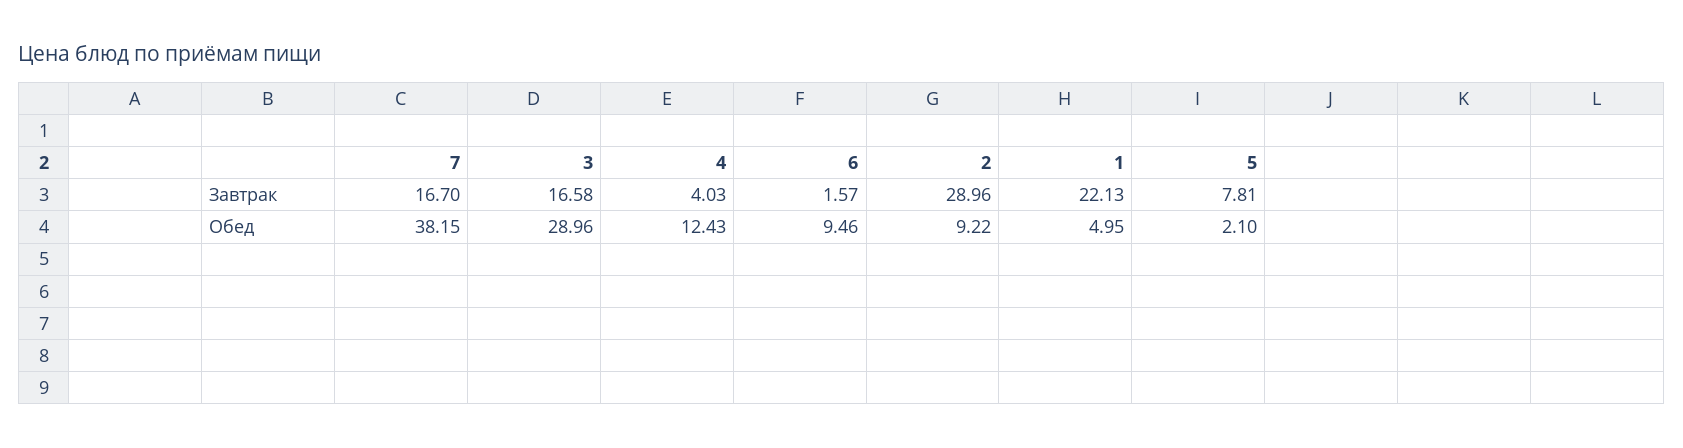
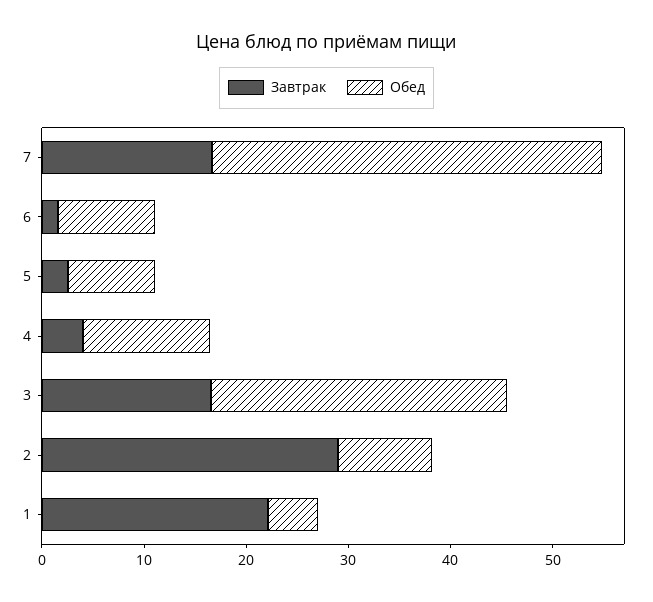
Завтрак, 5: 7.81 -> 2
Обед, 5: 2.1 -> 8

